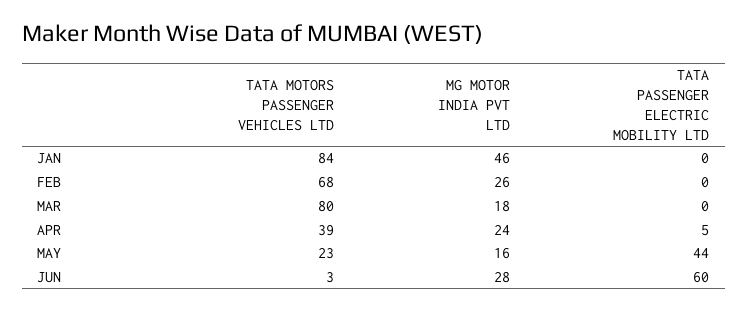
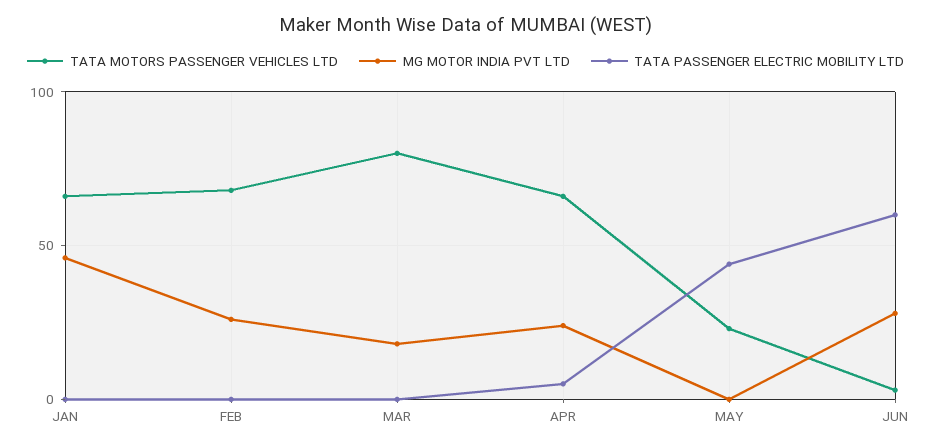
TATA MOTORS PASSENGER VEHICLES LTD, JAN: 84 -> 65
TATA MOTORS PASSENGER VEHICLES LTD, APR: 39 -> 65
MG MOTOR INDIA PVT LTD, MAY: 16 -> 0

